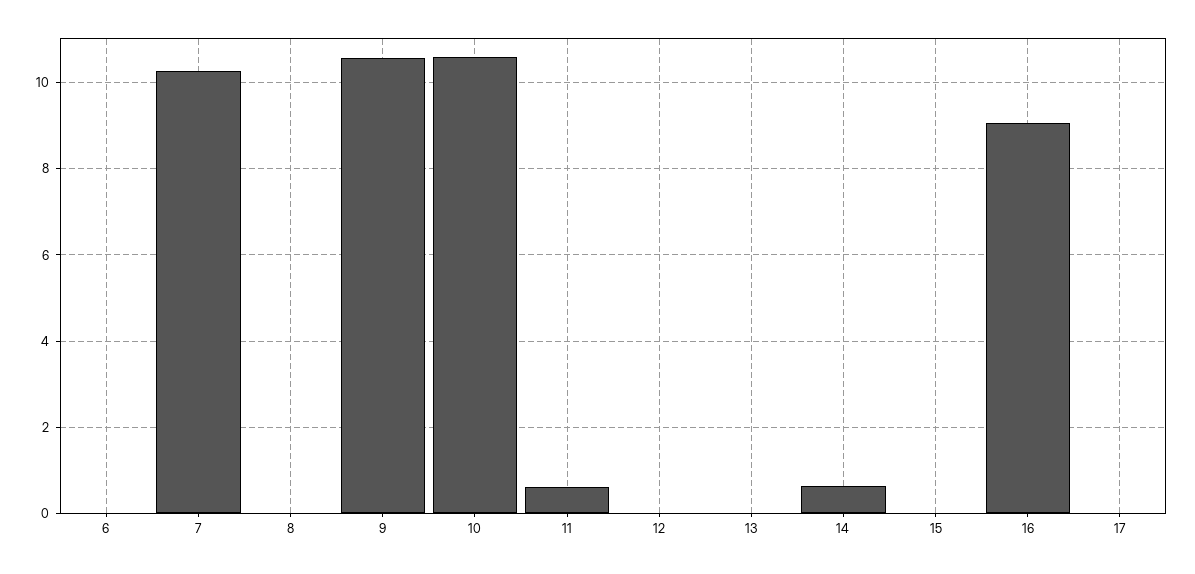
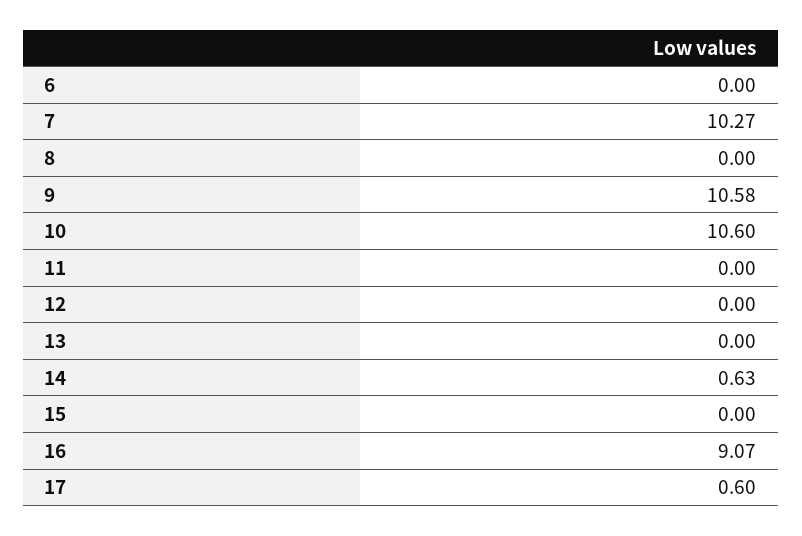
11: 0.6 -> 0
17: 0 -> 0.6

